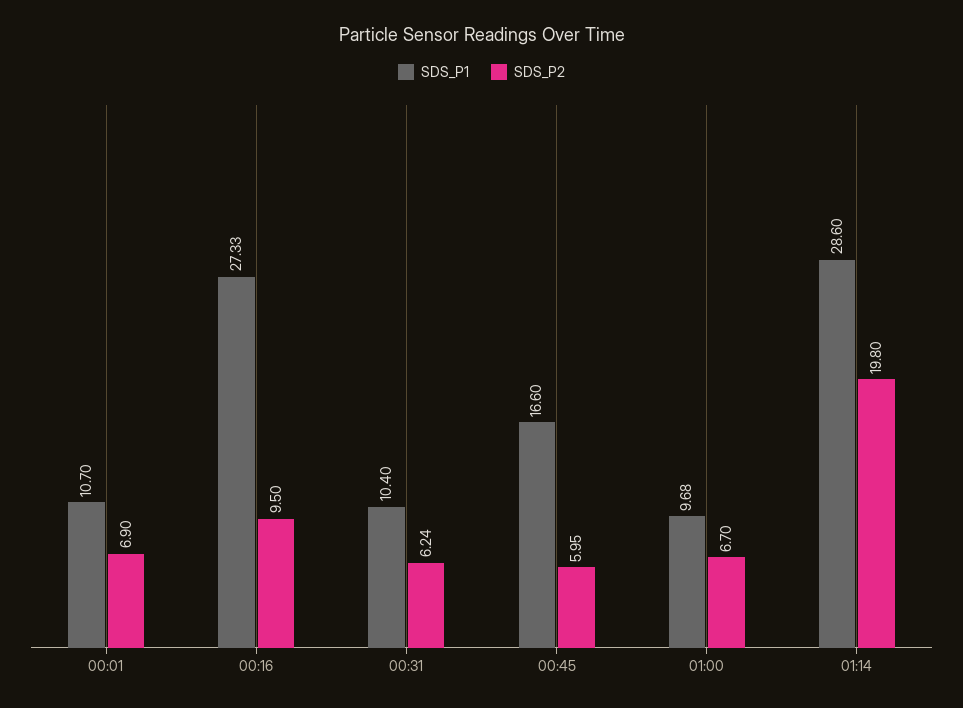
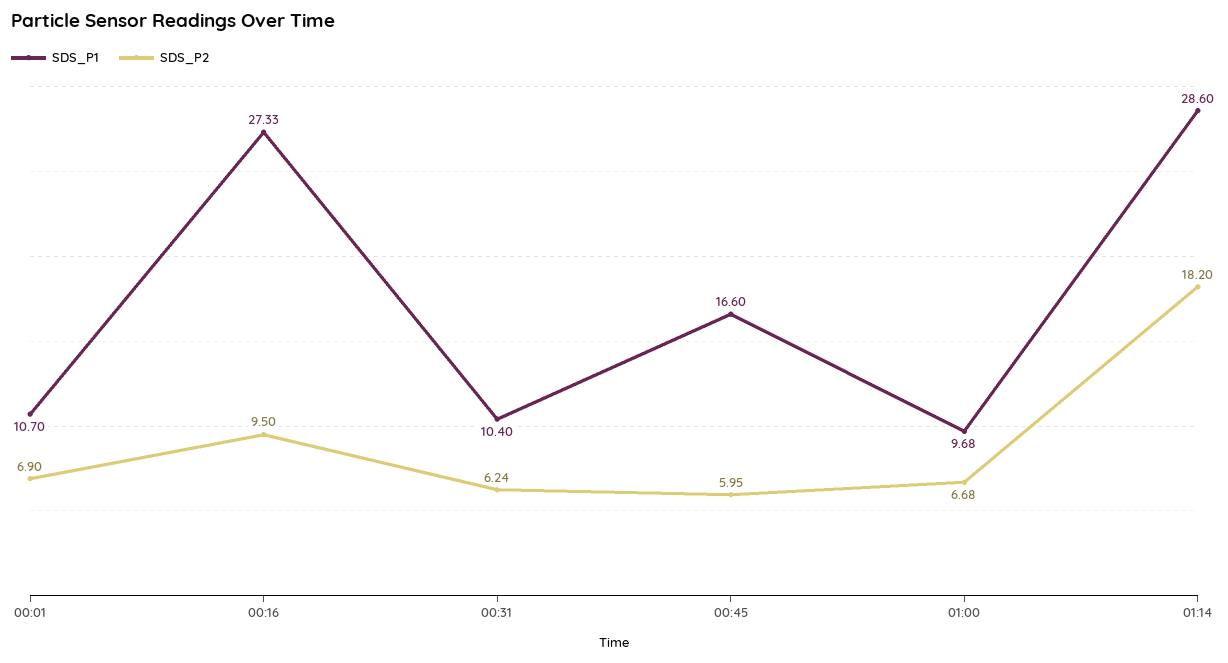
SDS_P2, 01:00: 6.7 -> 6.68
SDS_P2, 01:14: 19.8 -> 18.2

